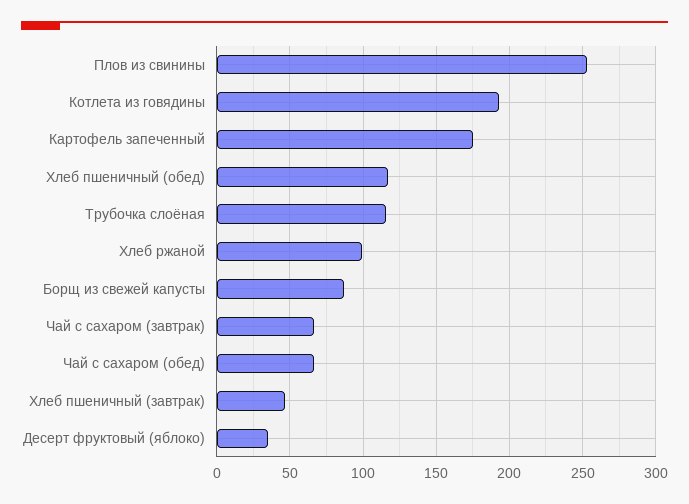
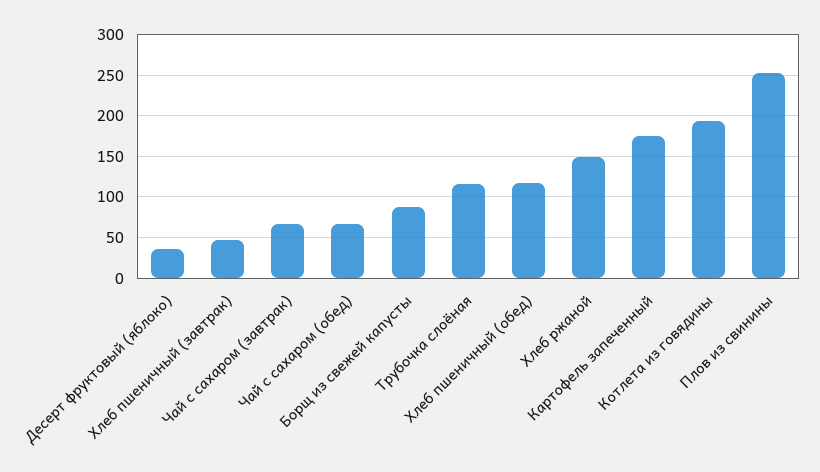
Хлеб ржаной: 100 -> 150

